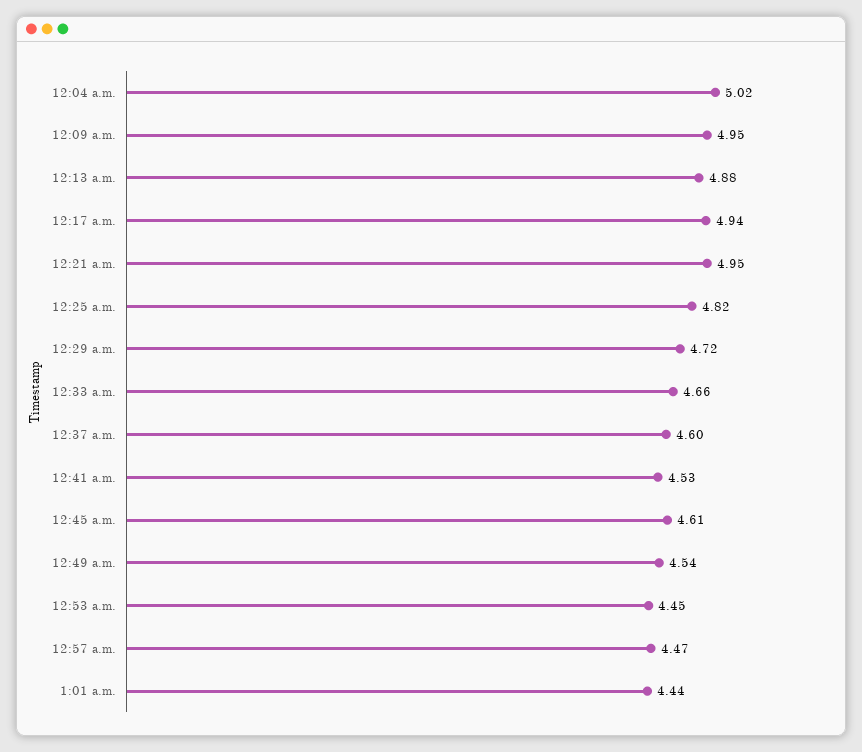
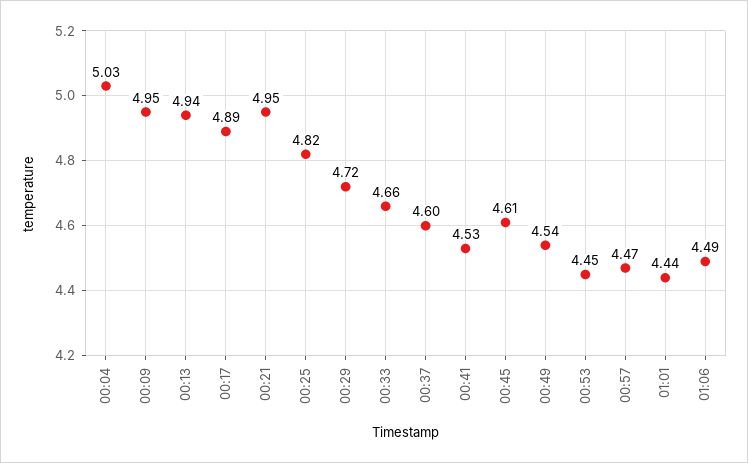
12:04 a.m.: 5.02 -> 5.03
12:13 a.m.: 4.88 -> 4.94
12:17 a.m.: 4.94 -> 4.89
01:06: none -> 4.49

